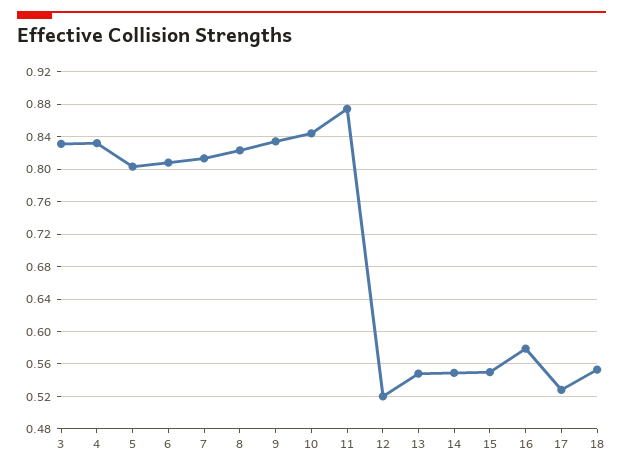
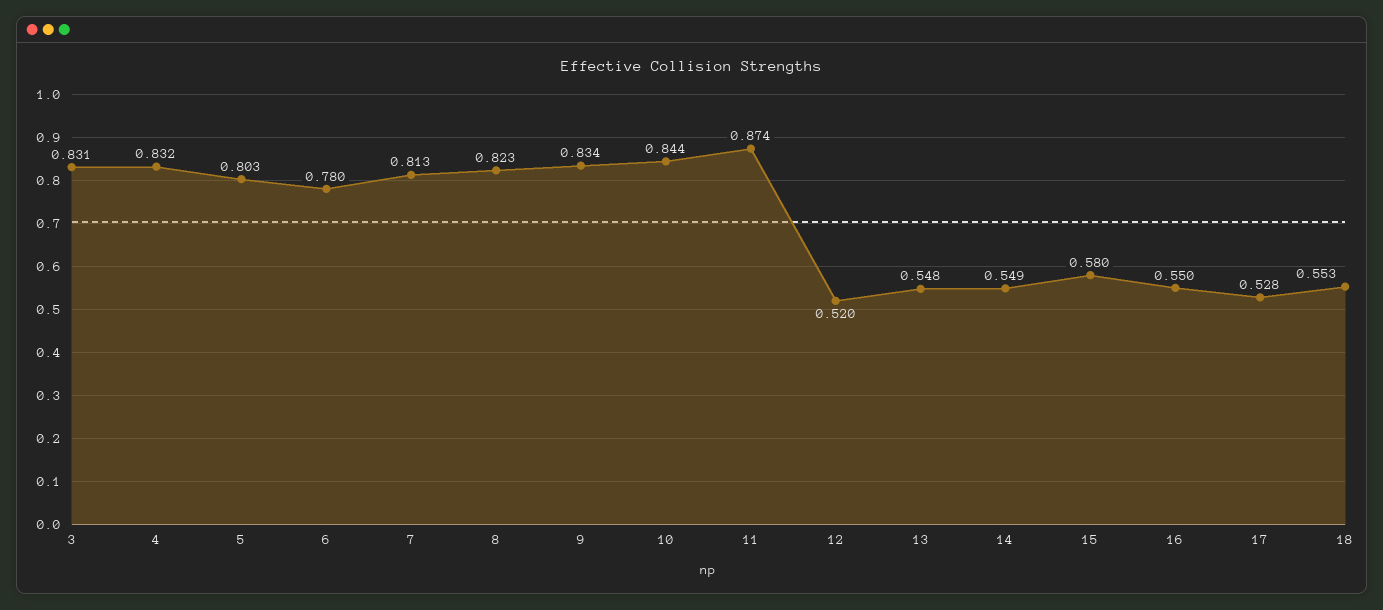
6: 0.81 -> 0.78
15: 0.55 -> 0.58
16: 0.58 -> 0.55

